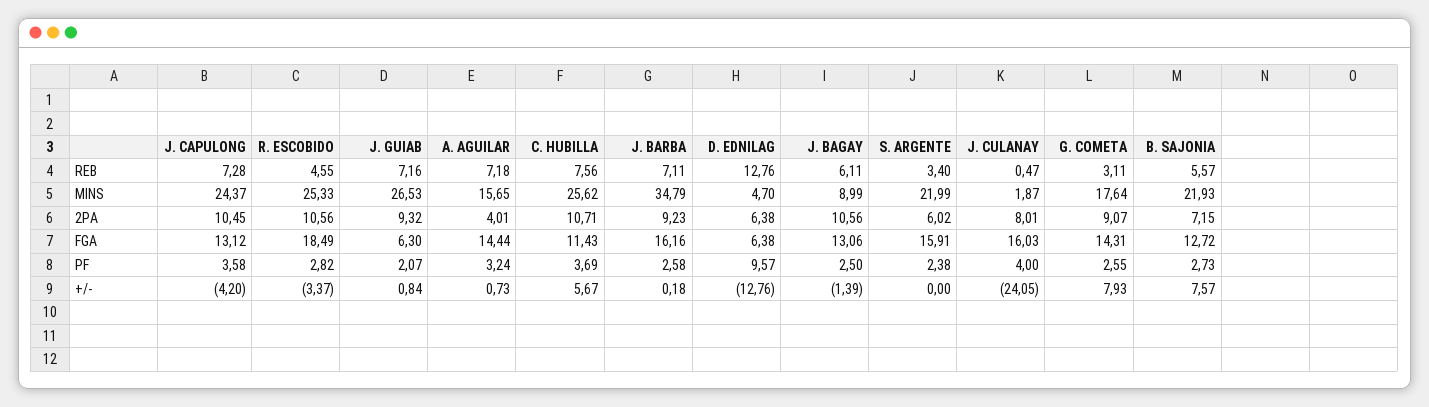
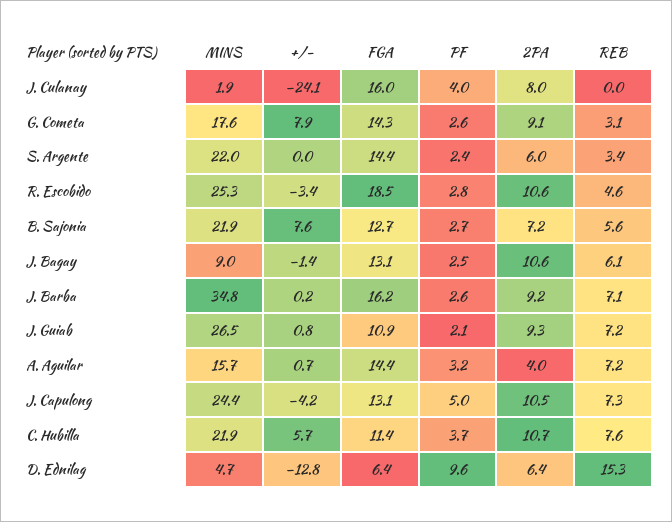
D. EDNILAG, REB: 12.76 -> 15.3
J. CULANAY, REB: 0.47 -> 0
C. HUBILLA, MINS: 25.62 -> 21.9
J. GUIAB, FGA: 6.3 -> 10.9
S. ARGENTE, FGA: 15.91 -> 14.4
J. CAPULONG, PF: 3.58 -> 5

